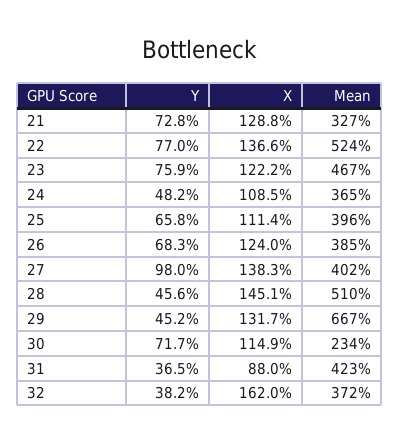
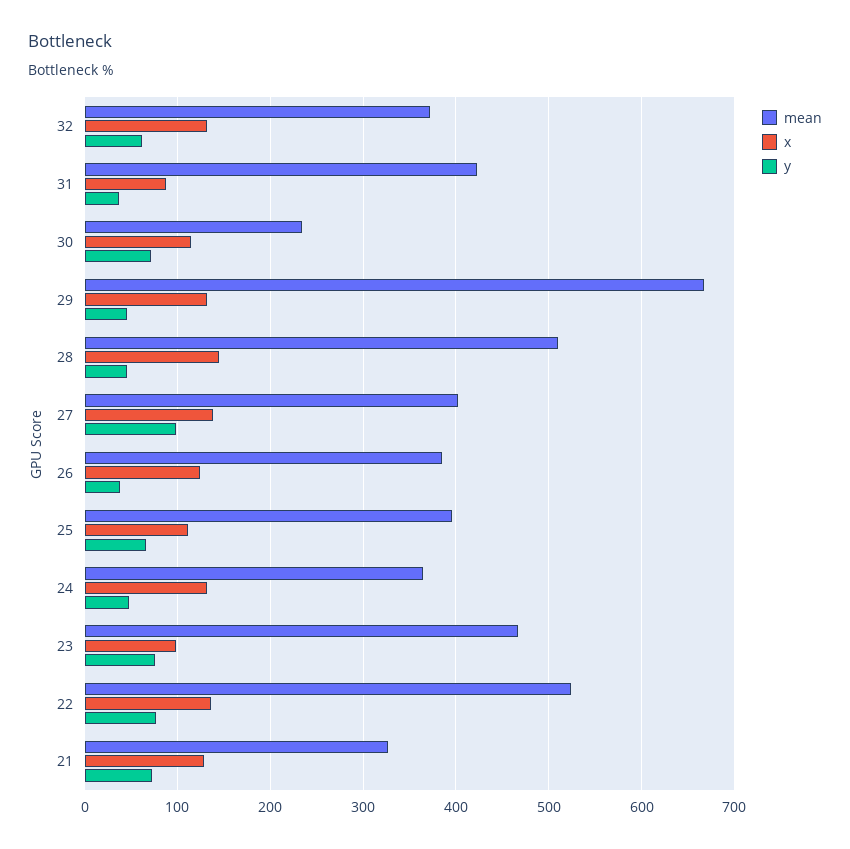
X, 23: 122.2 -> 100
X, 24: 108.5 -> 130
Y, 26: 68.3 -> 40
Y, 32: 38.2 -> 60
X, 32: 162 -> 130

